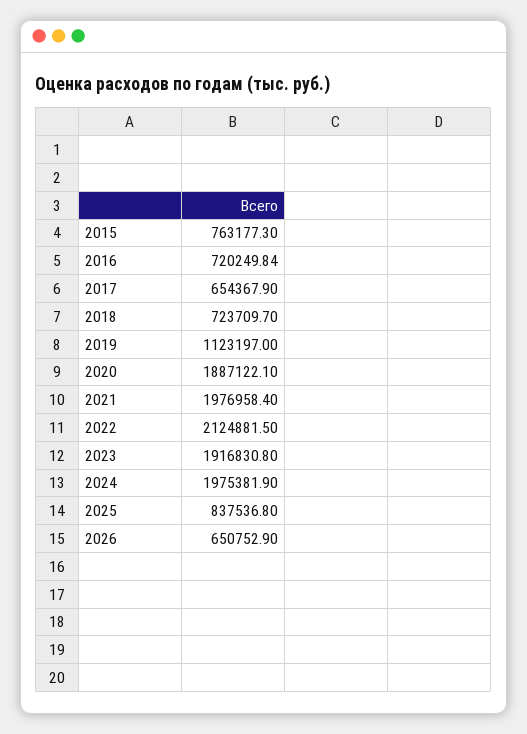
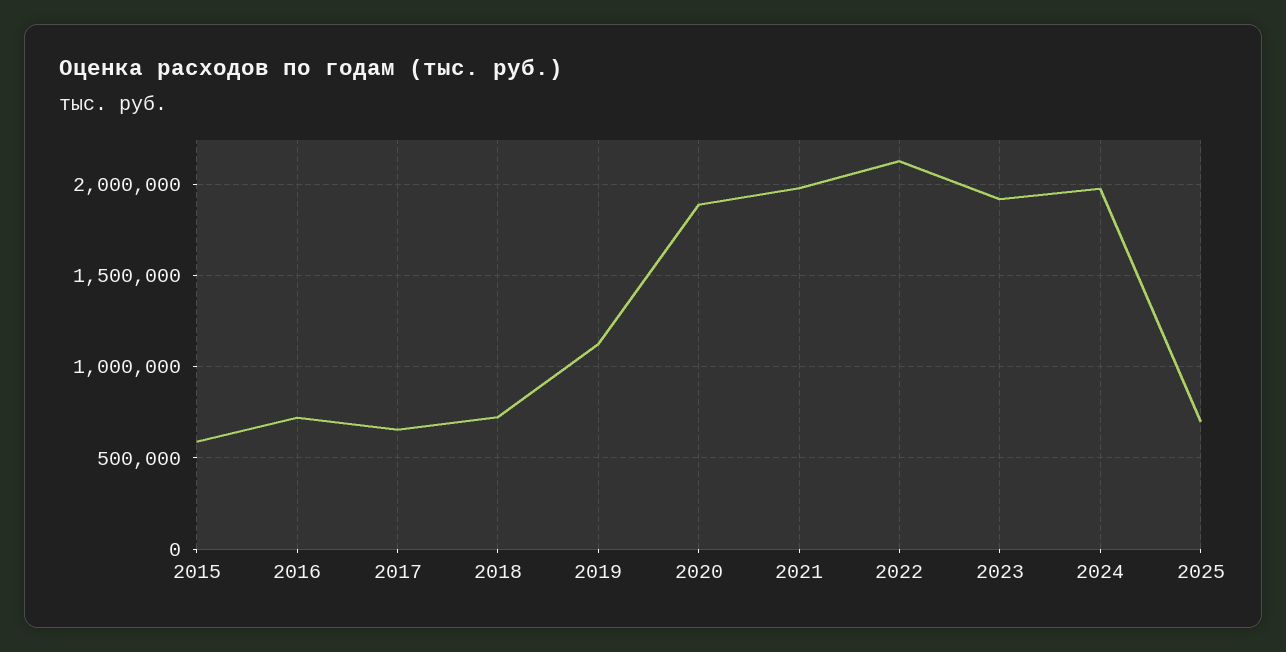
2015: 763177.3 -> 600000
2025: 837536.8 -> 700000
2026: 650752.9 -> none

